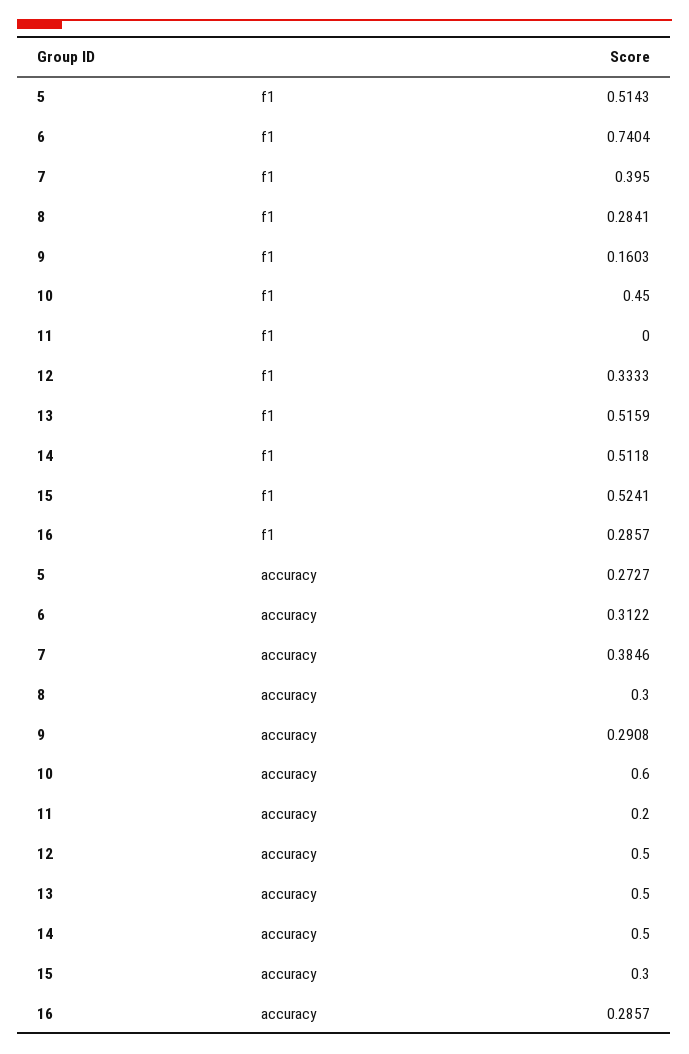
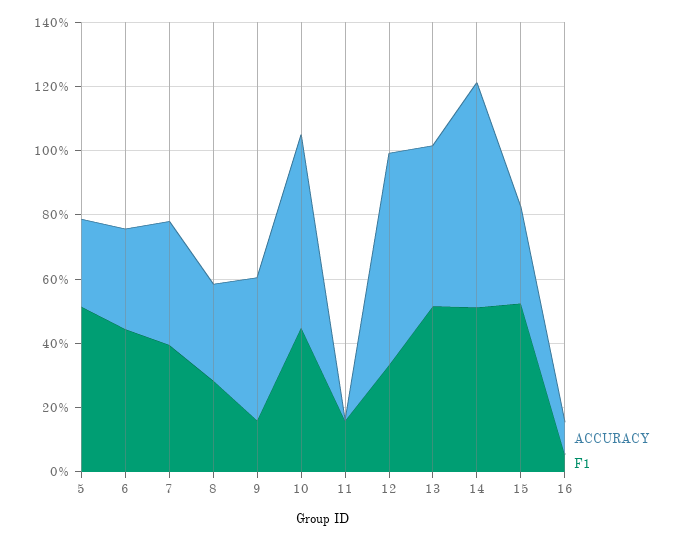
f1, 6: 0.7404 -> 0.45
f1, 11: 0 -> 0.15
f1, 16: 0.2857 -> 0.05
accuracy, 9: 0.2908 -> 0.45
accuracy, 11: 0.2 -> 0
accuracy, 12: 0.5 -> 0.65
accuracy, 14: 0.5 -> 0.7
accuracy, 16: 0.2857 -> 0.1

